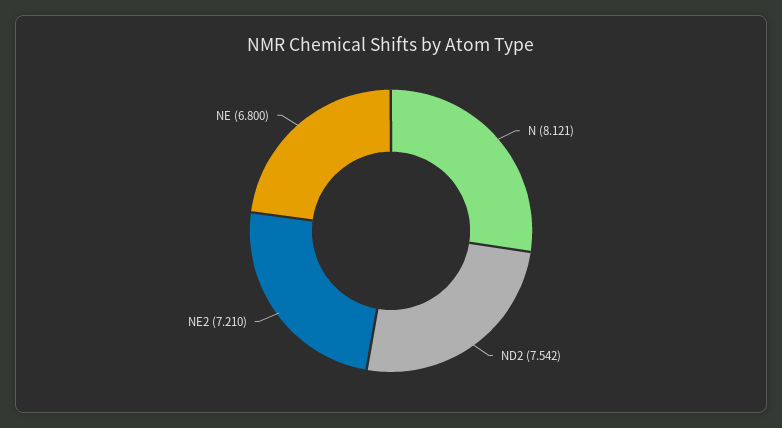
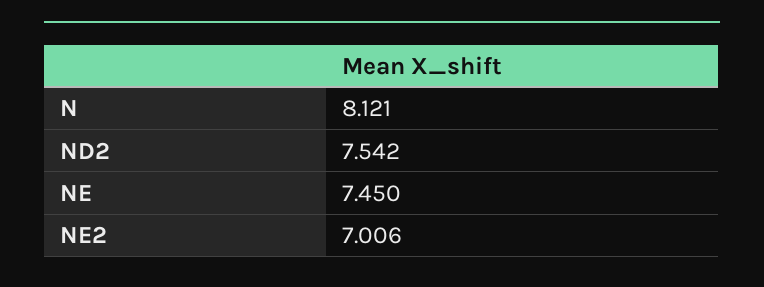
NE2: 7.21 -> 7.006
NE: 6.8 -> 7.45

